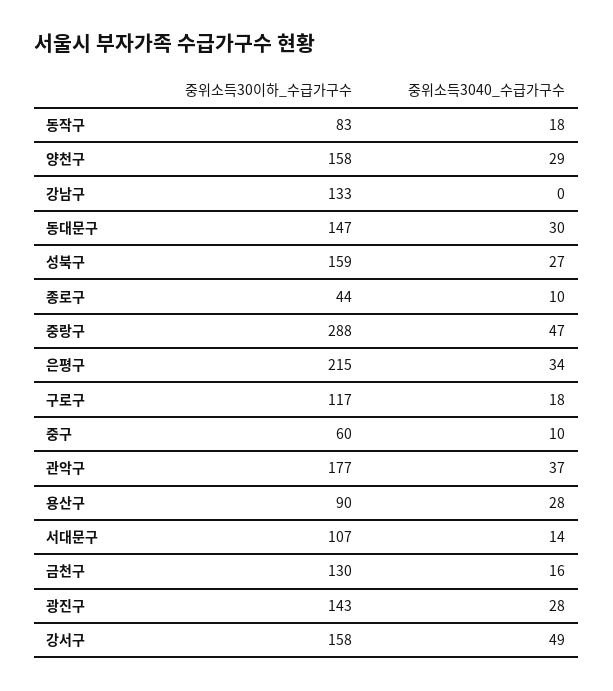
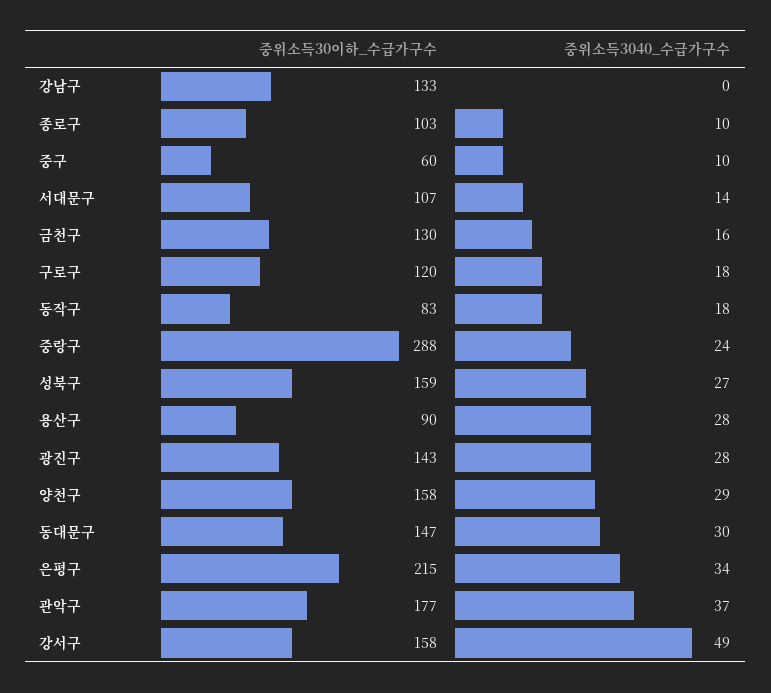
중위소득30이하_수급가구수, 종로구: 44 -> 103
중위소득3040_수급가구수, 중랑구: 47 -> 24
중위소득30이하_수급가구수, 구로구: 117 -> 120

